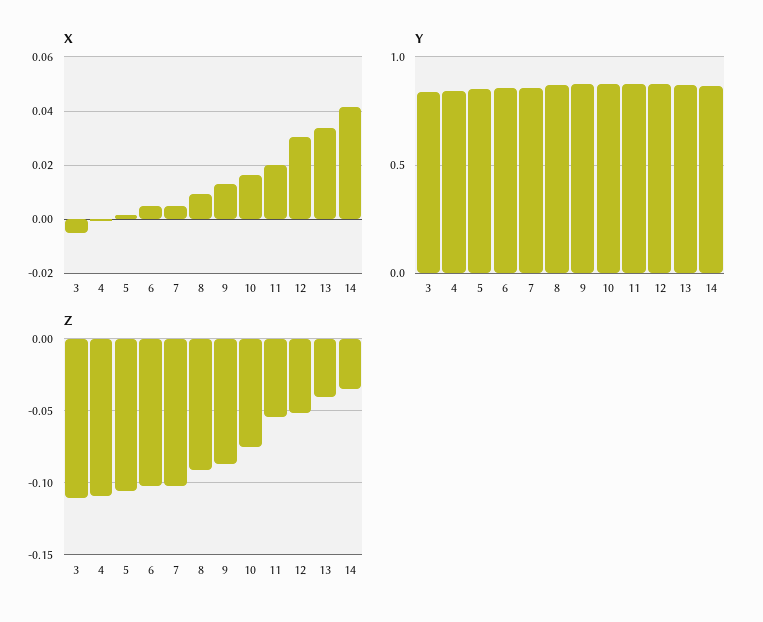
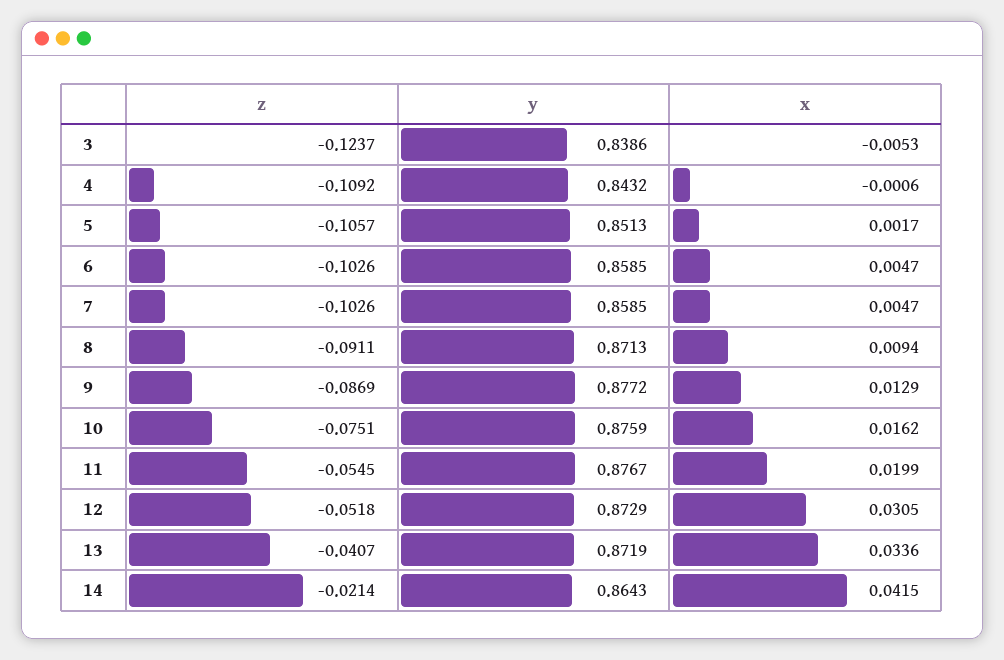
Z, 3: -0.11 -> -0.1237
Z, 14: -0.035 -> -0.0214

